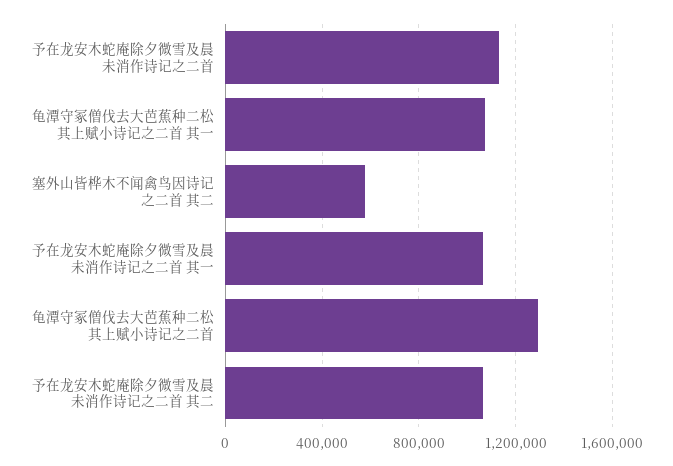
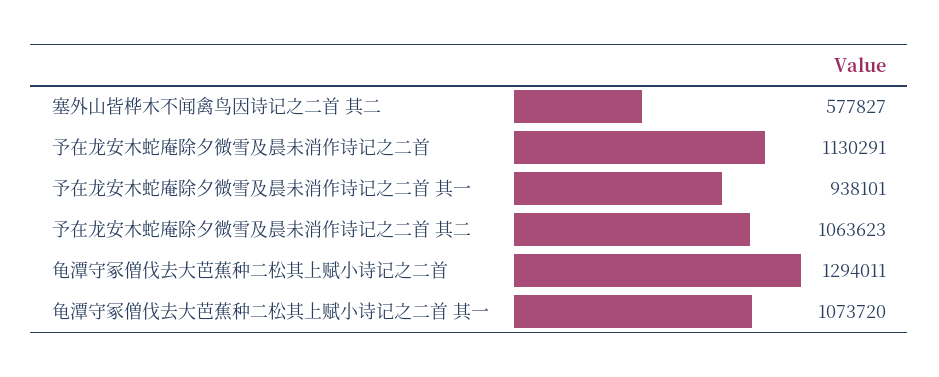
予在龙安木蛇庵除夕微雪及晨未消作诗记之二首 其一: 1050000 -> 938101

